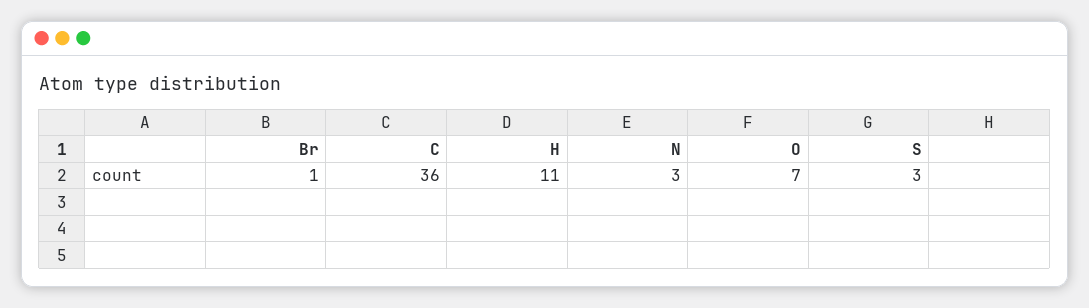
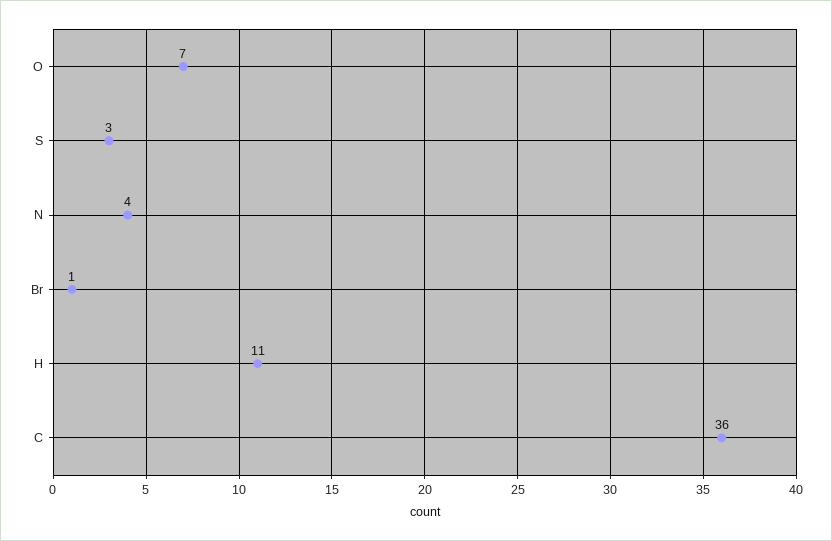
N: 3 -> 4

